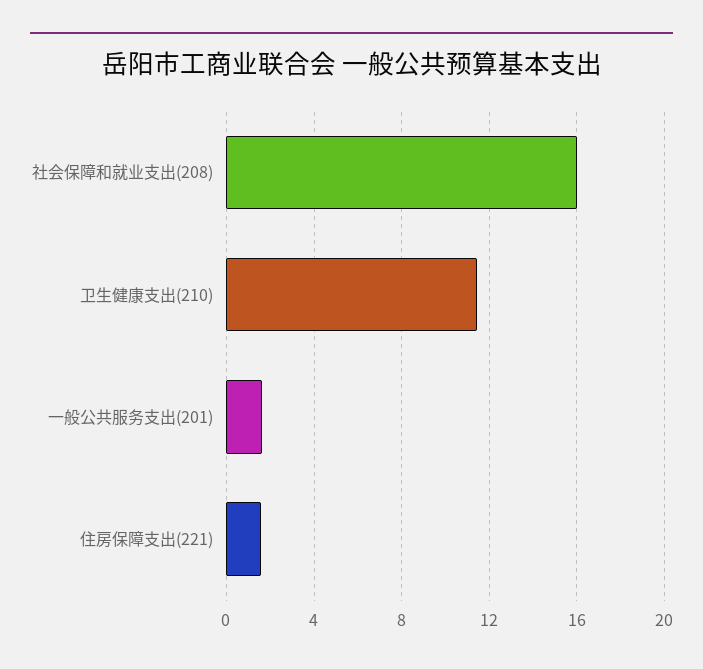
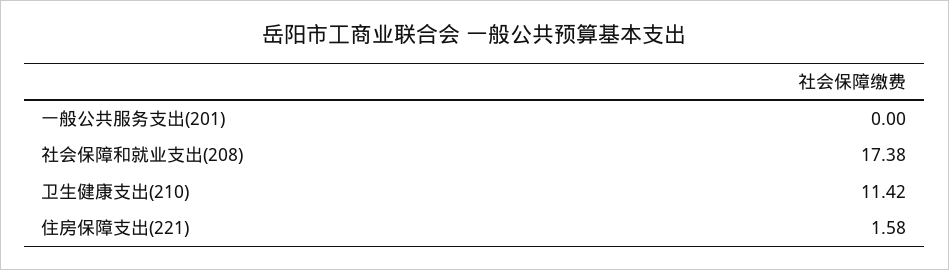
社会保障和就业支出(208): 16 -> 17.38
一般公共服务支出(201): 1.5 -> 0

